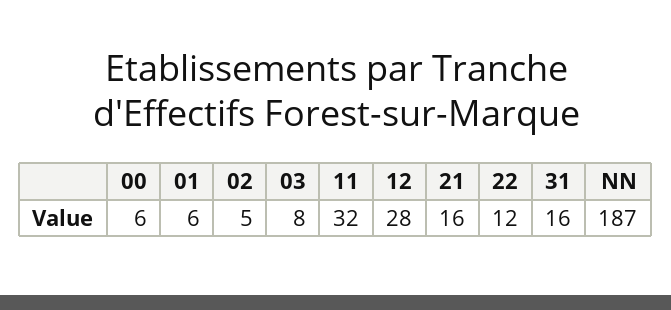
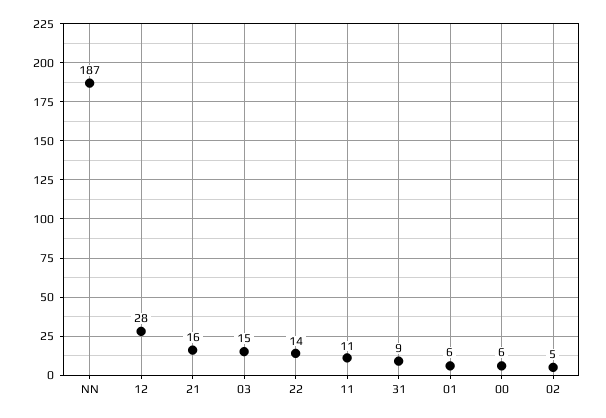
03: 8 -> 15
11: 32 -> 11
22: 12 -> 14
31: 16 -> 9

